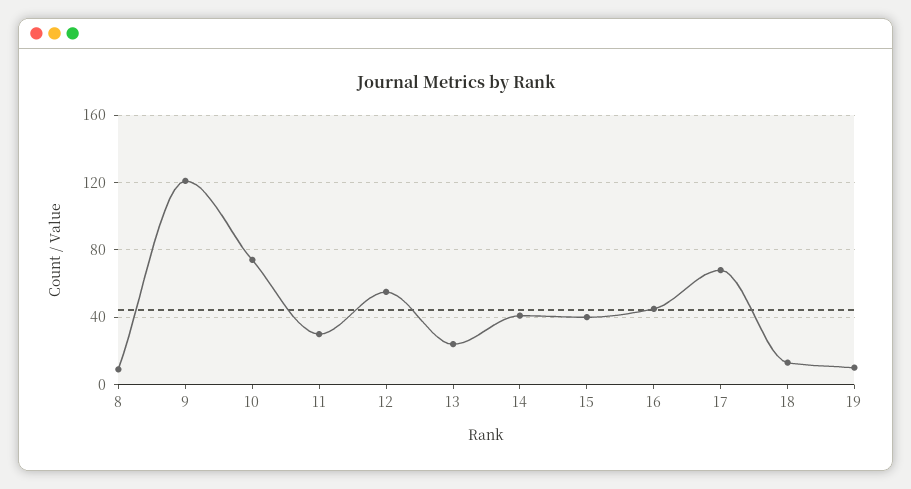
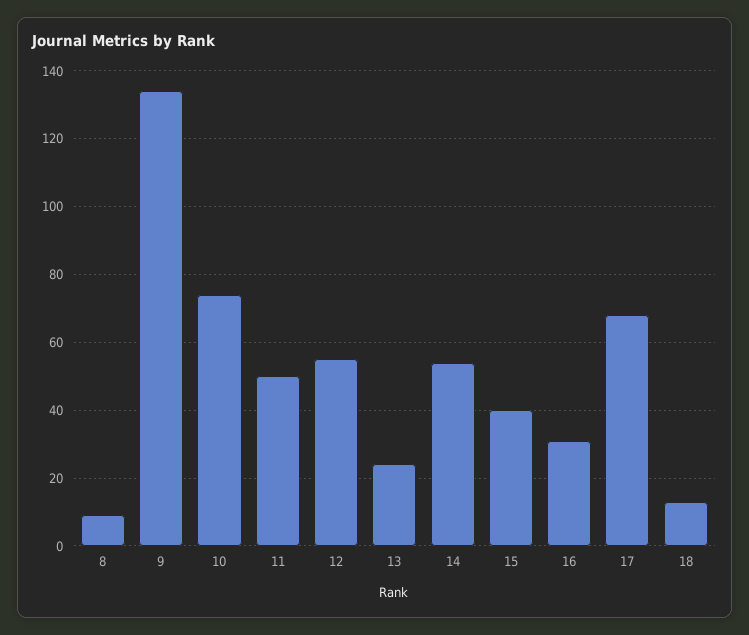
9: 120 -> 135
11: 30 -> 50
14: 40 -> 55
16: 45 -> 30
19: 10 -> none

